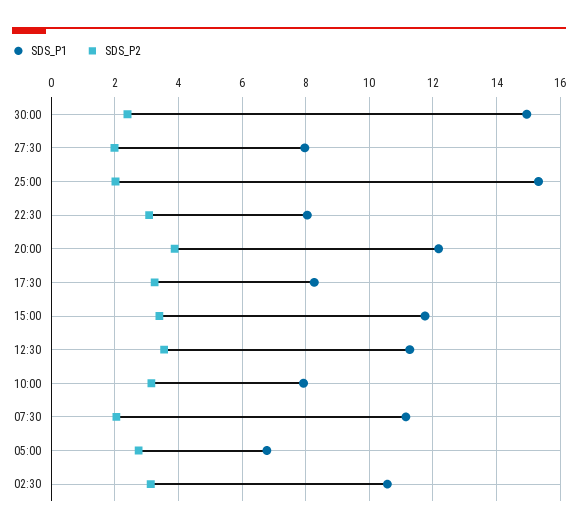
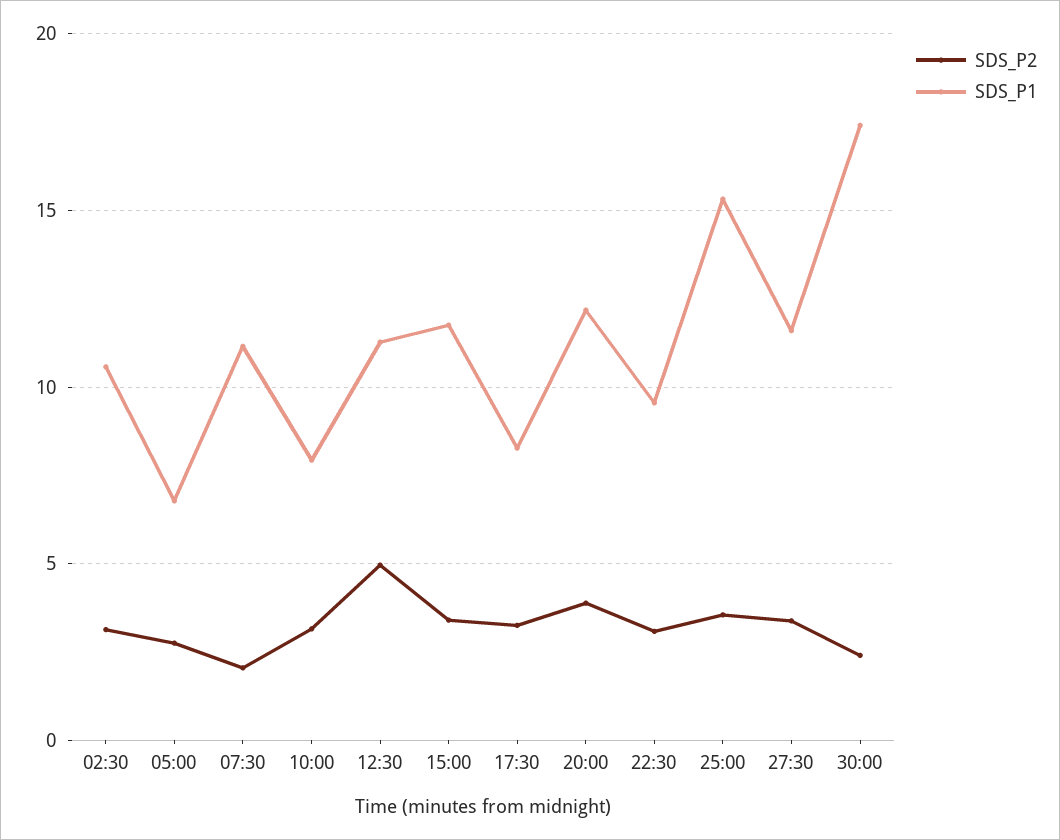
SDS_P1, 30:00: 15 -> 17.5
SDS_P1, 27:30: 8 -> 11.5
SDS_P2, 27:30: 2 -> 3.5
SDS_P2, 25:00: 2 -> 3.5
SDS_P1, 22:30: 8 -> 9.5
SDS_P2, 12:30: 3.6 -> 5

